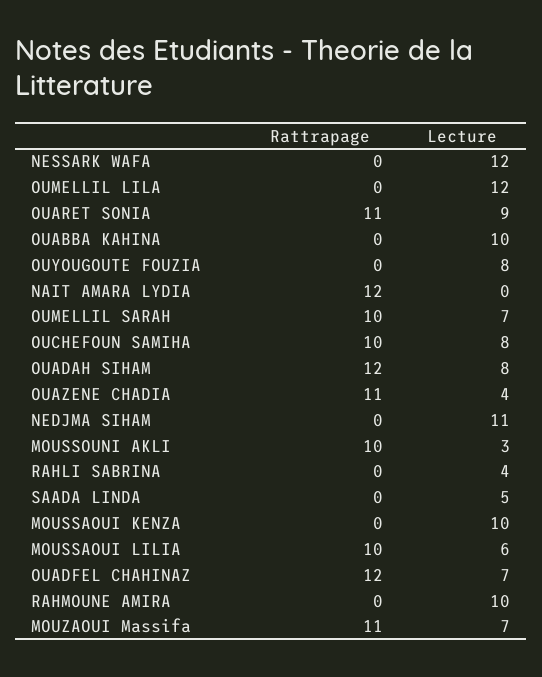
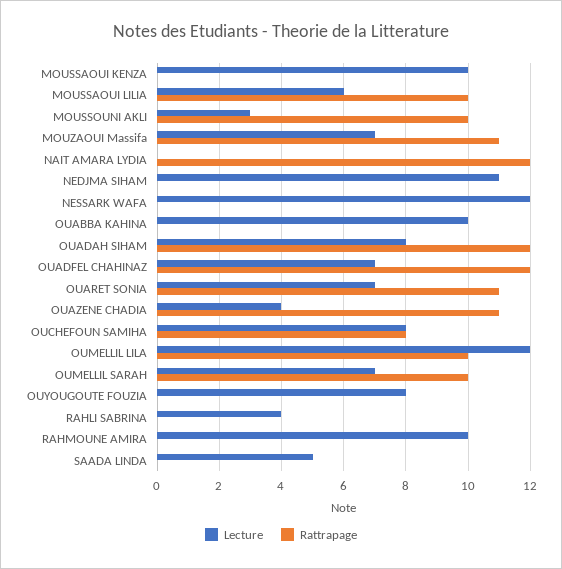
Rattrapage, OUMELLIL LILA: 0 -> 10
Lecture, OUARET SONIA: 9 -> 7
Rattrapage, OUCHEFOUN SAMIHA: 10 -> 8

